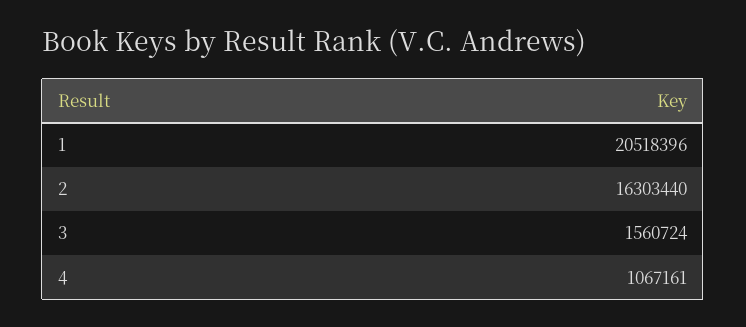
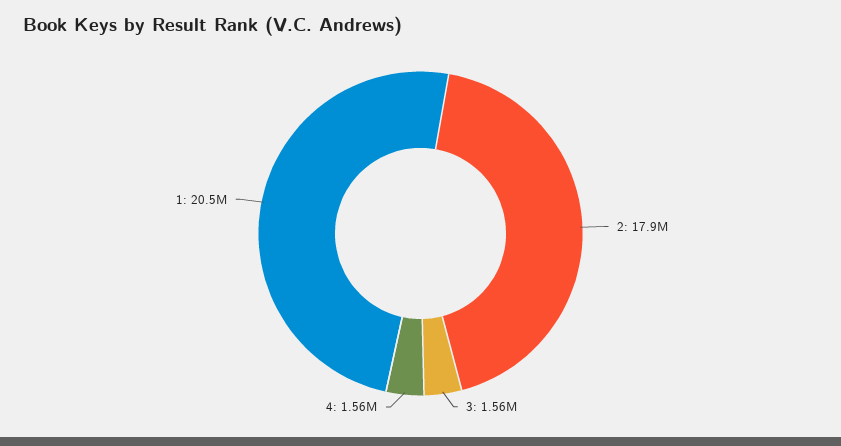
2: 16303440 -> 17900000
4: 1067161 -> 1560000

